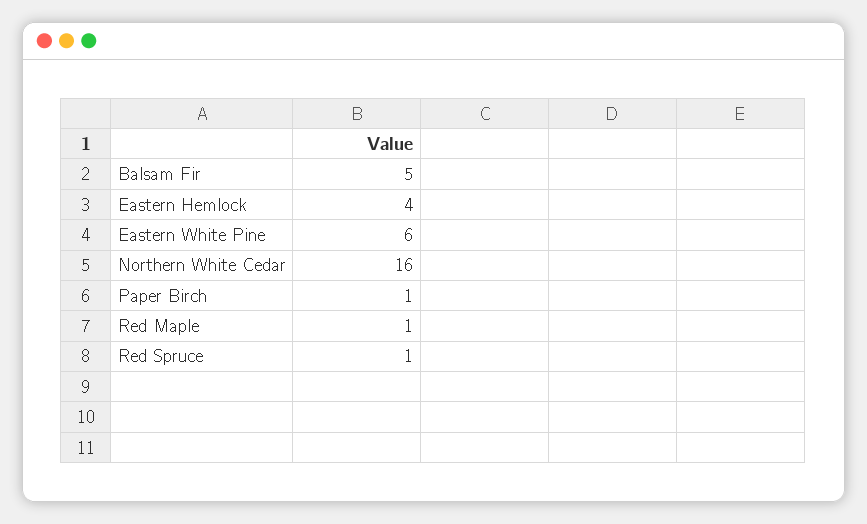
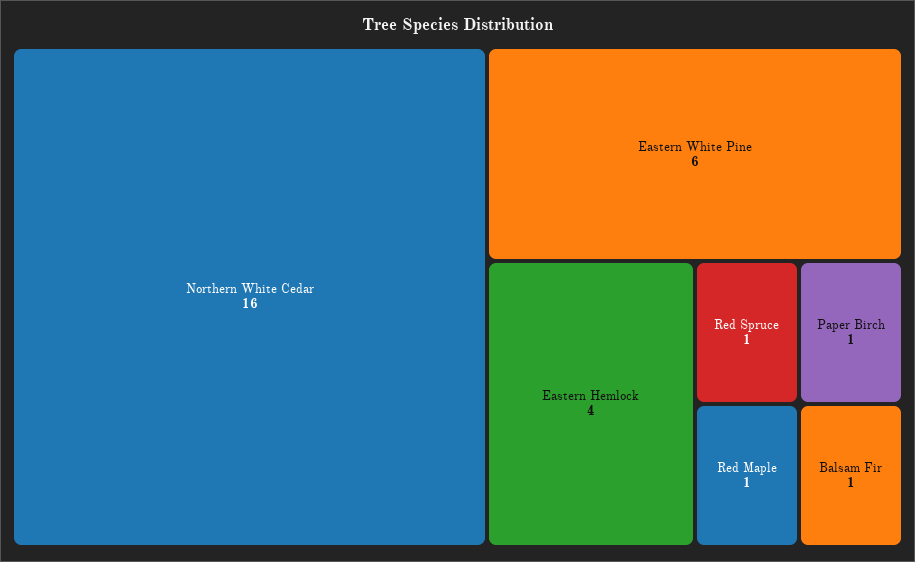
Balsam Fir: 5 -> 1

